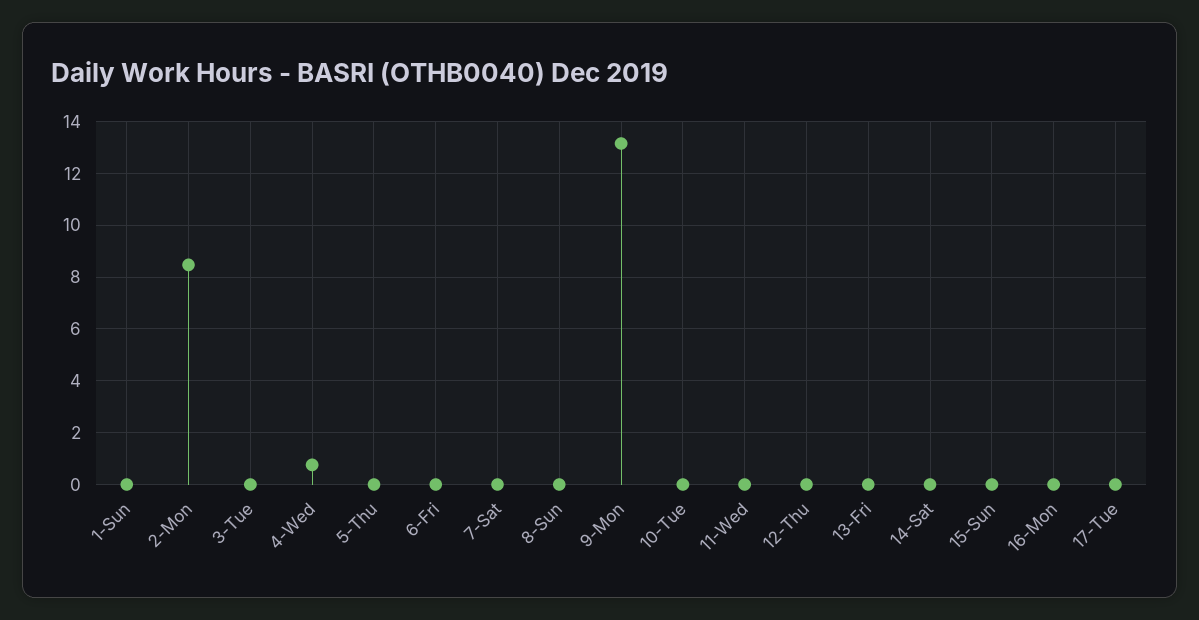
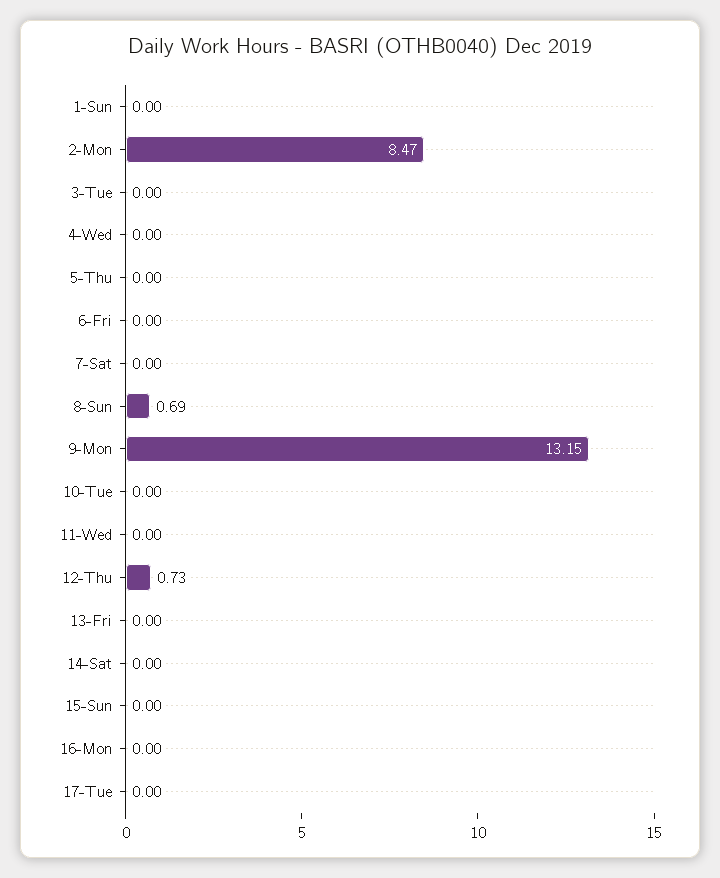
4-Wed: 0.75 -> 0
8-Sun: 0 -> 0.69
12-Thu: 0 -> 0.73

